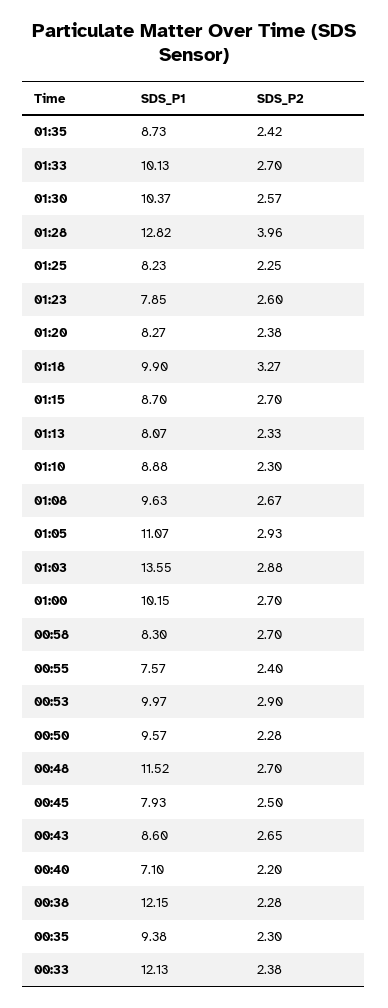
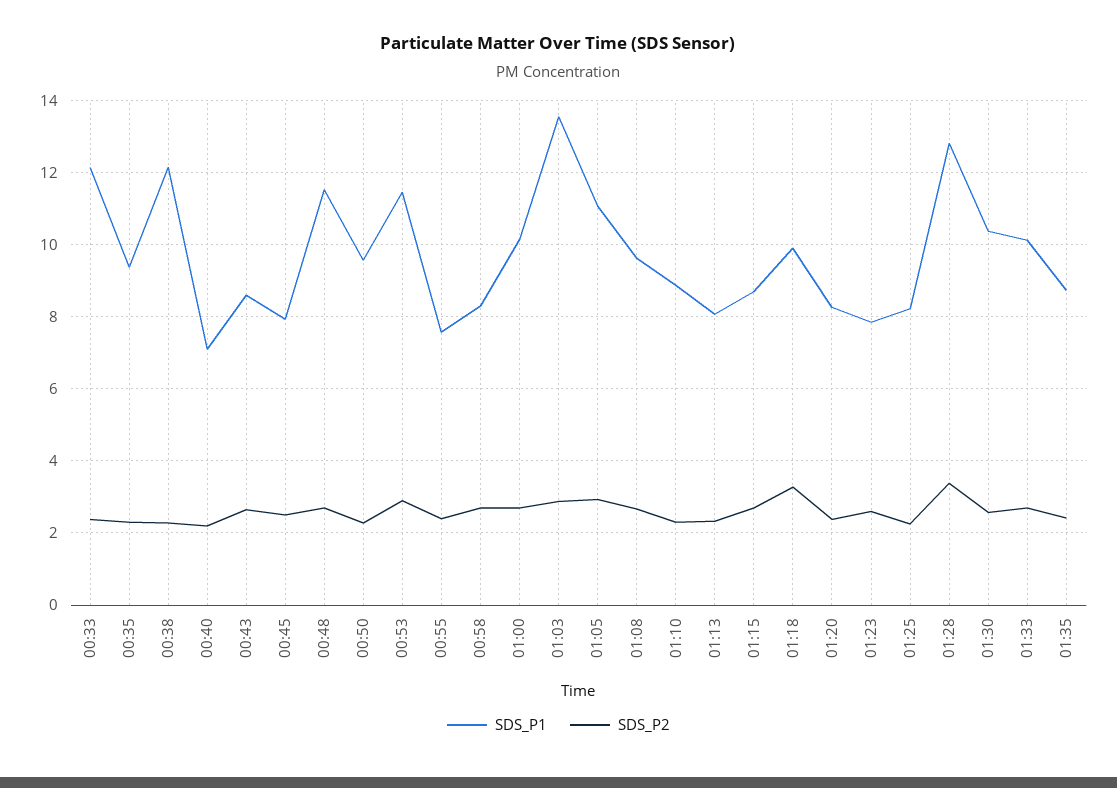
SDS_P2, 01:28: 3.96 -> 3.4
SDS_P1, 00:53: 9.97 -> 11.4

